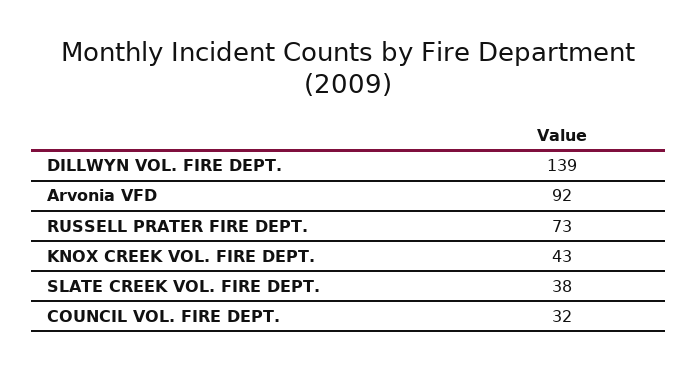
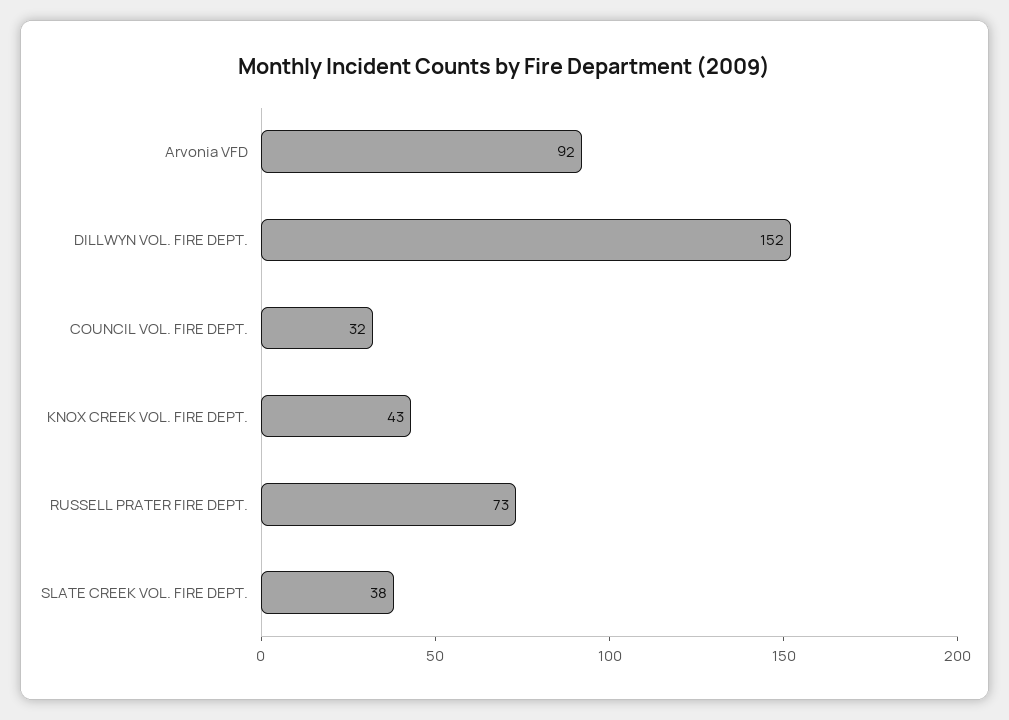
DILLWYN VOL. FIRE DEPT.: 139 -> 152

